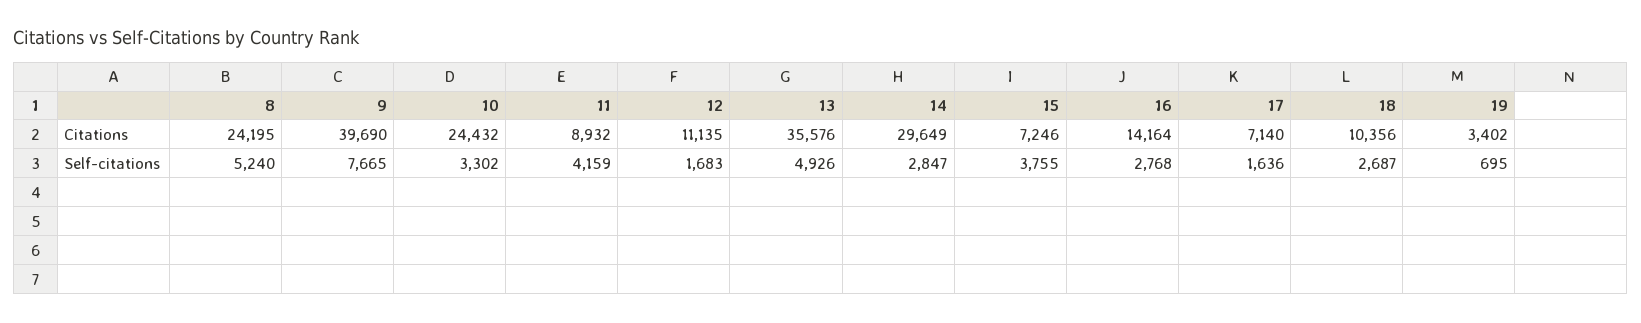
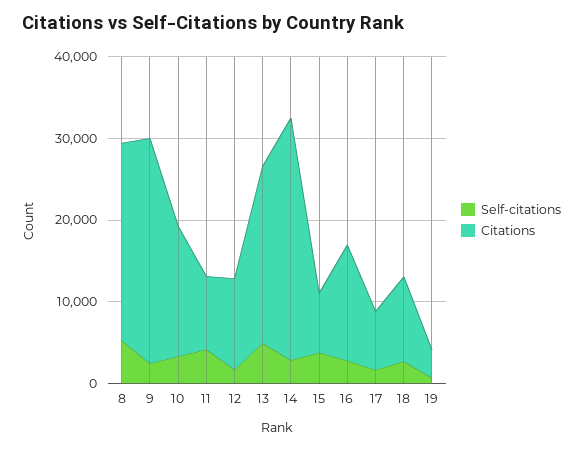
Citations, 9: 39690 -> 28000
Citations, 10: 24432 -> 16000
Citations, 13: 35576 -> 22000
Self-citations, 9: 7665 -> 2000

